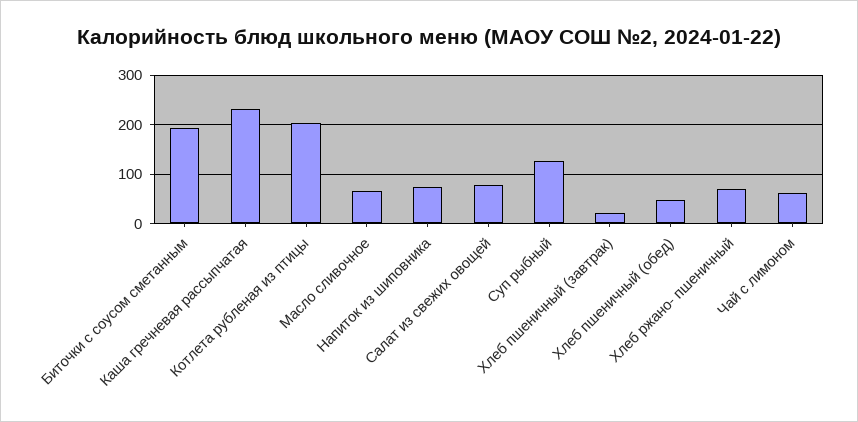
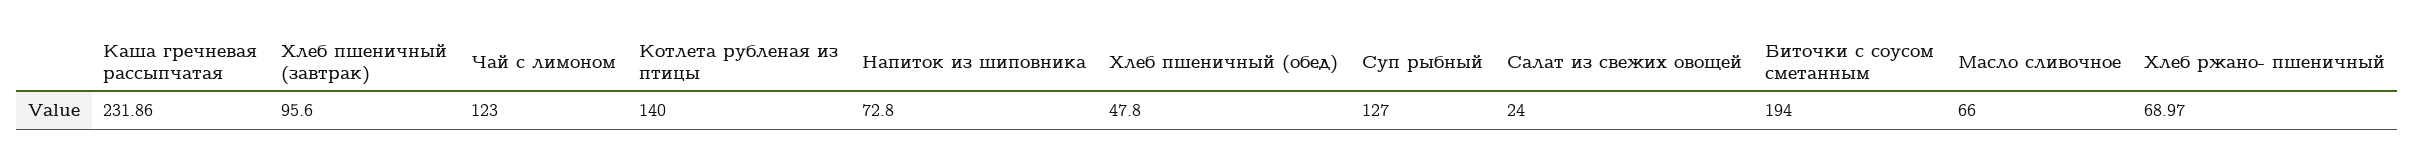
Котлета рубленая из птицы: 200 -> 140
Салат из свежих овощей: 80 -> 24
Хлеб пшеничный (завтрак): 20 -> 95.6
Чай с лимоном: 60 -> 123

